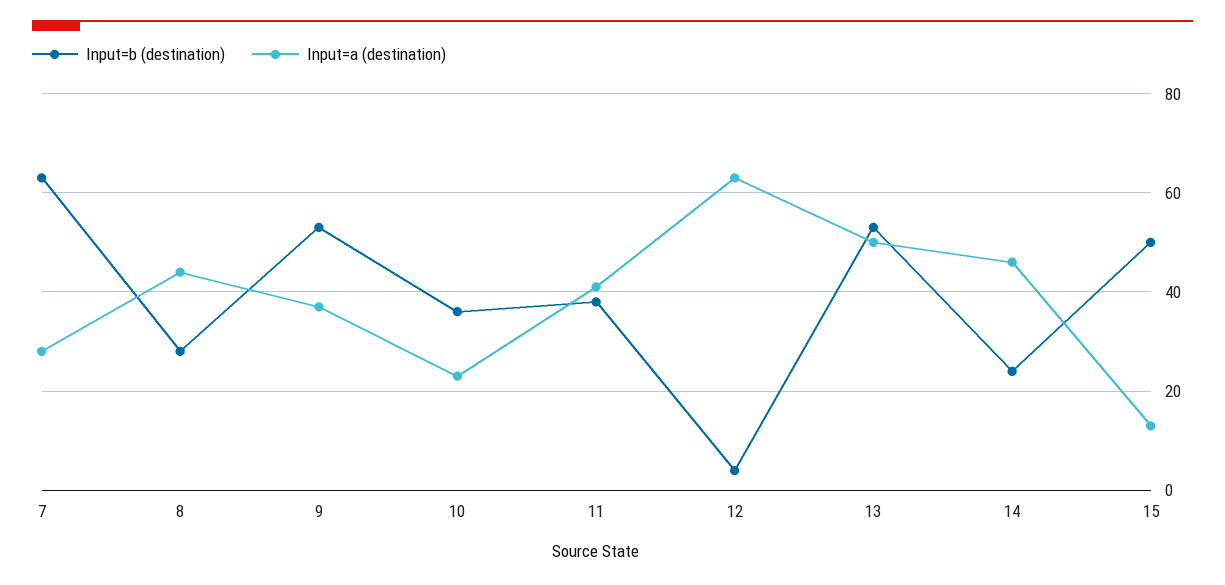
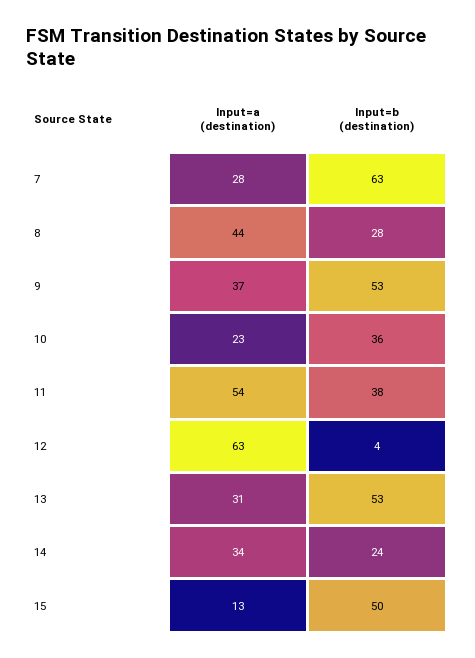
Input=a (destination), 11: 40 -> 54
Input=a (destination), 13: 50 -> 31
Input=a (destination), 14: 45 -> 34

